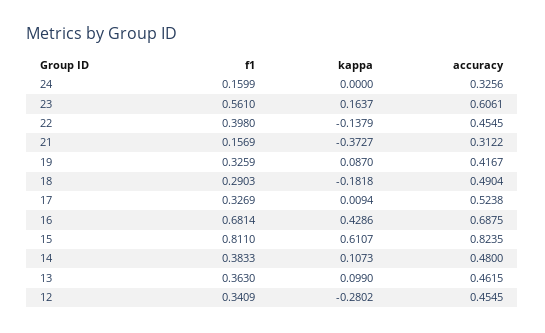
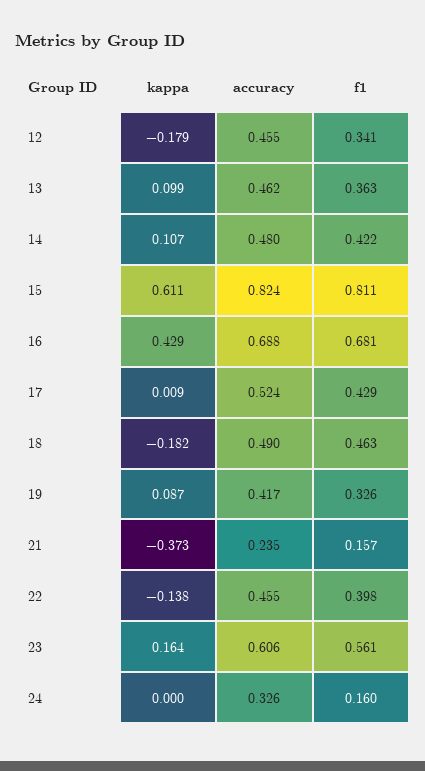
accuracy, 21: 0.3122 -> 0.235
f1, 18: 0.2903 -> 0.463
f1, 17: 0.3269 -> 0.429
f1, 14: 0.3833 -> 0.422
kappa, 12: -0.2802 -> -0.179

